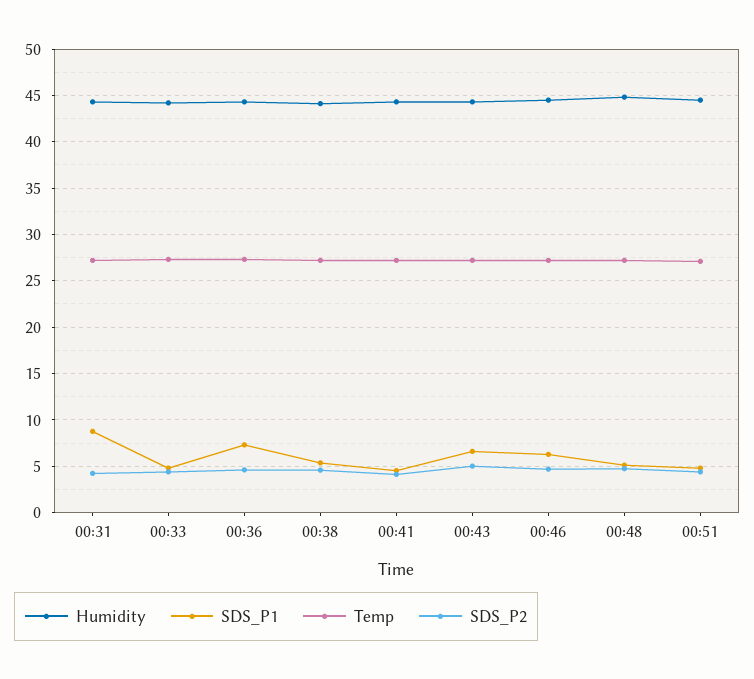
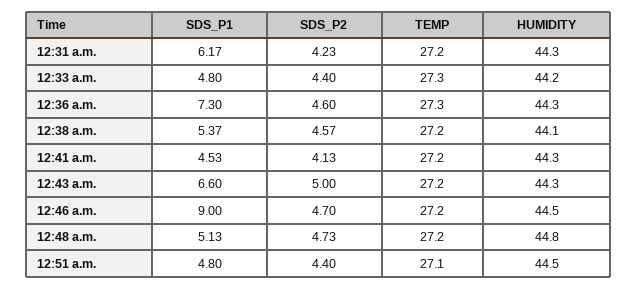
SDS_P1, 00:31: 9 -> 6.17
SDS_P1, 00:46: 6 -> 9

